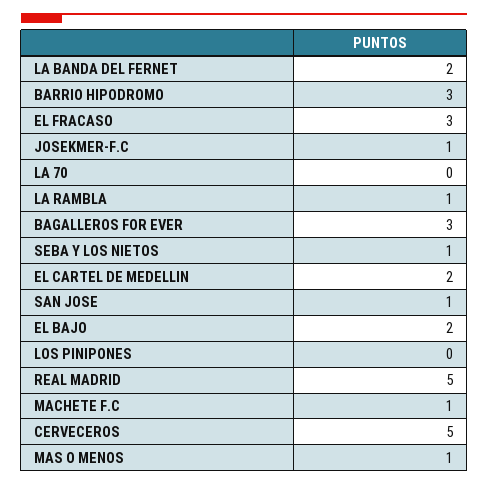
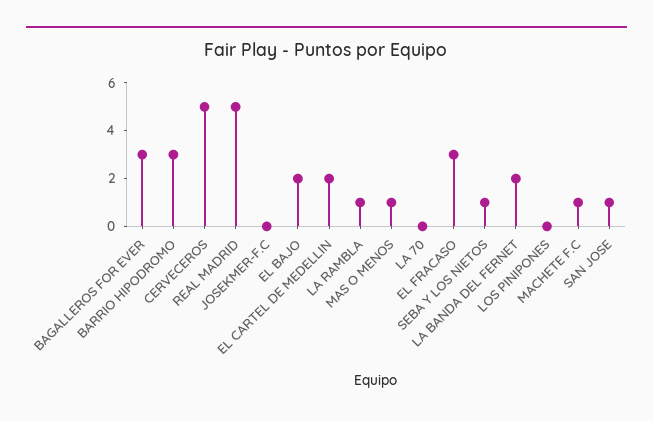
JOSEKMER-F.C: 1 -> 0

